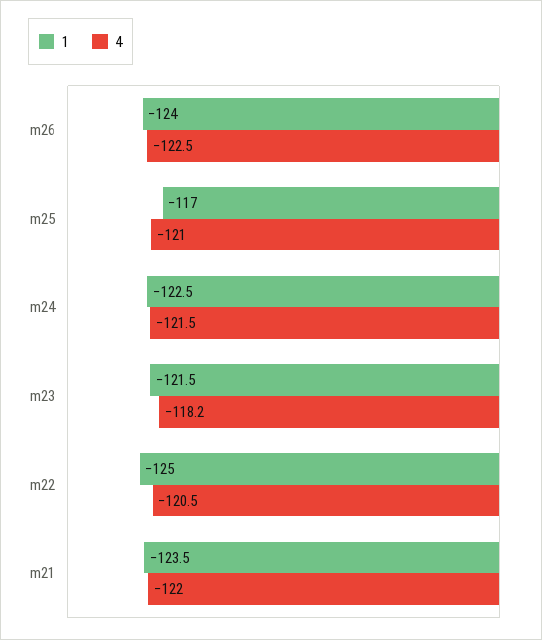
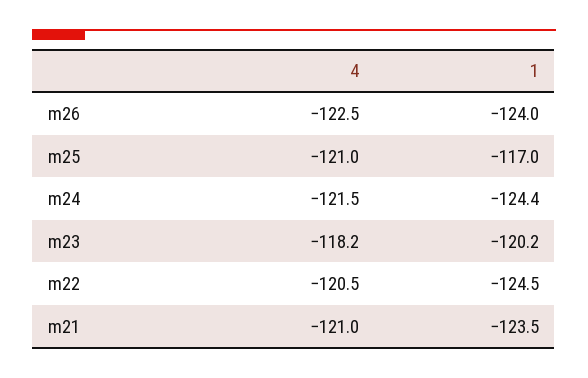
1, m24: -122.5 -> -124.4
1, m23: -121.5 -> -120.2
1, m22: -125 -> -124.5
4, m21: -122 -> -121

